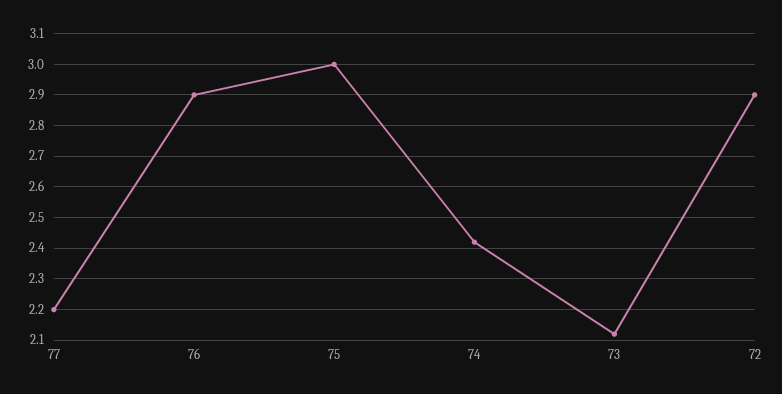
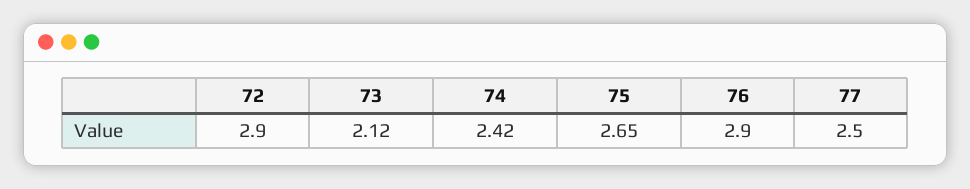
77: 2.2 -> 2.5
75: 3 -> 2.65

